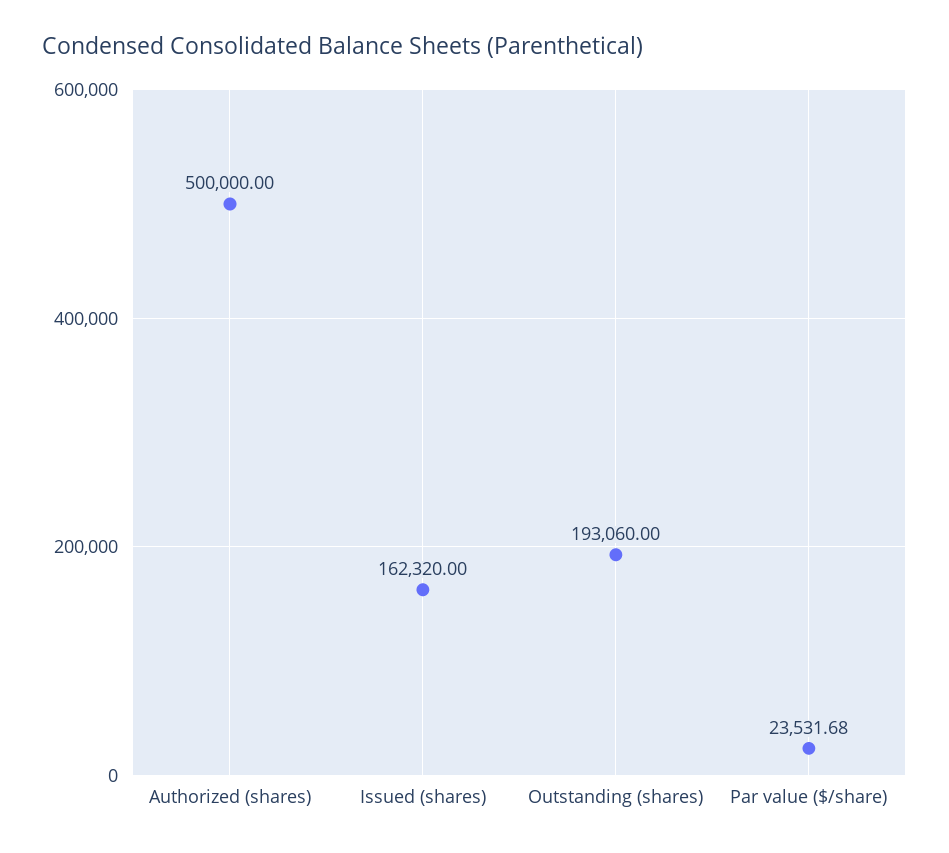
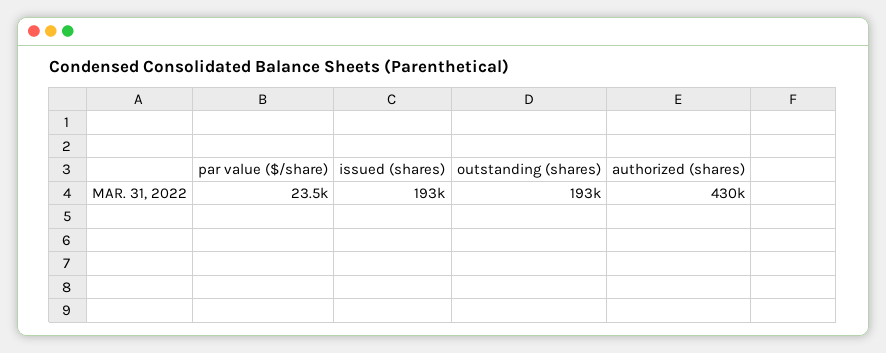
Authorized (shares): 500000 -> 430000
Issued (shares): 162320 -> 193000

